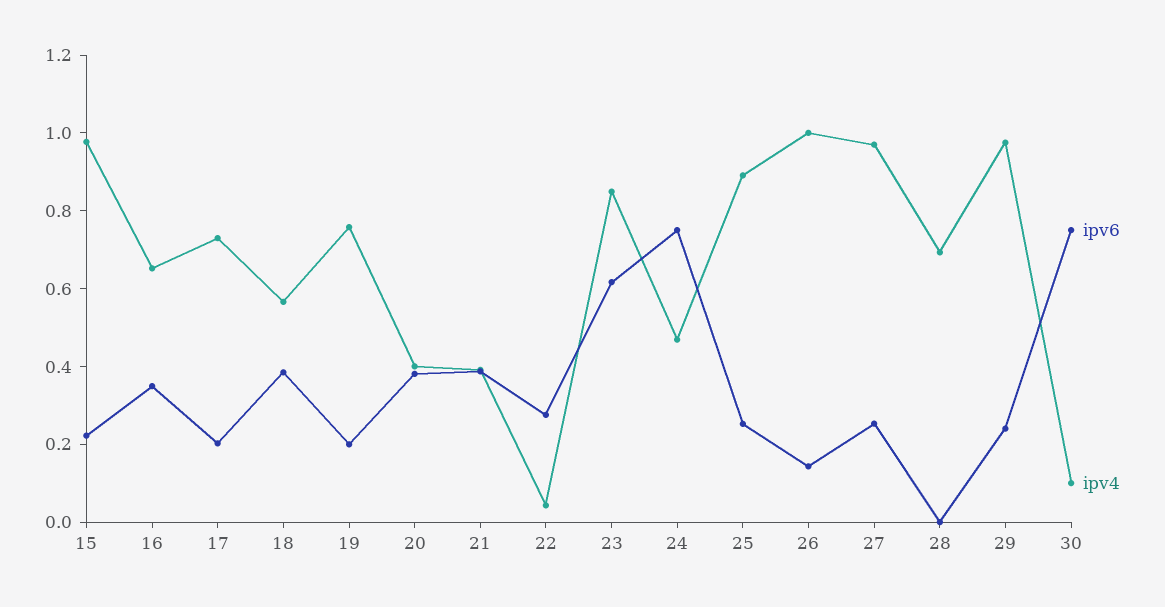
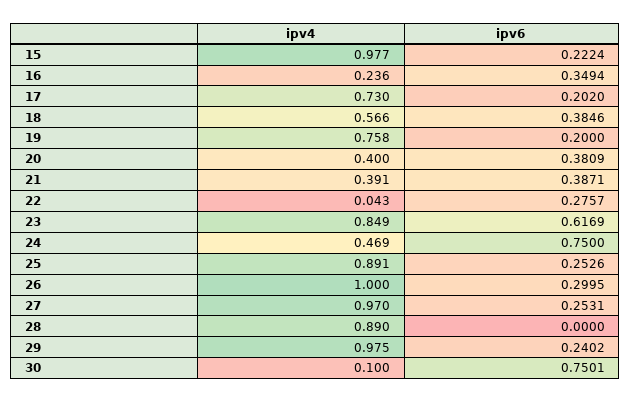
ipv4, 16: 0.65 -> 0.236
ipv6, 26: 0.15 -> 0.2995
ipv4, 28: 0.7 -> 0.89

